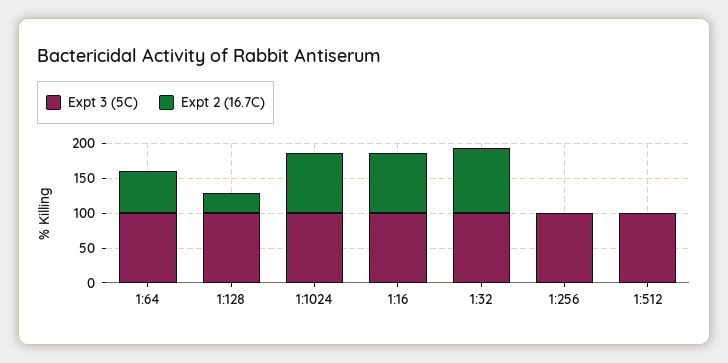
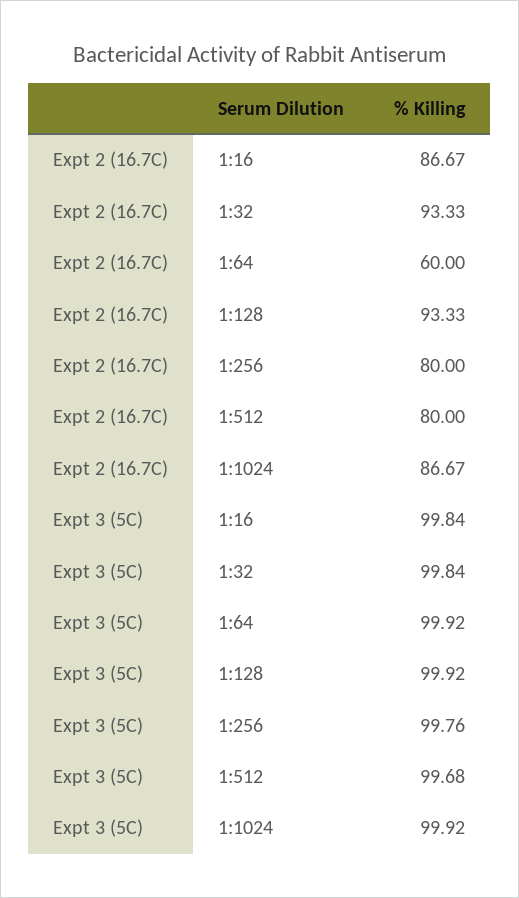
Expt 2 (16.7C), 1:128: 25 -> 93.33
Expt 2 (16.7C), 1:256: 0 -> 80
Expt 2 (16.7C), 1:512: 0 -> 80

